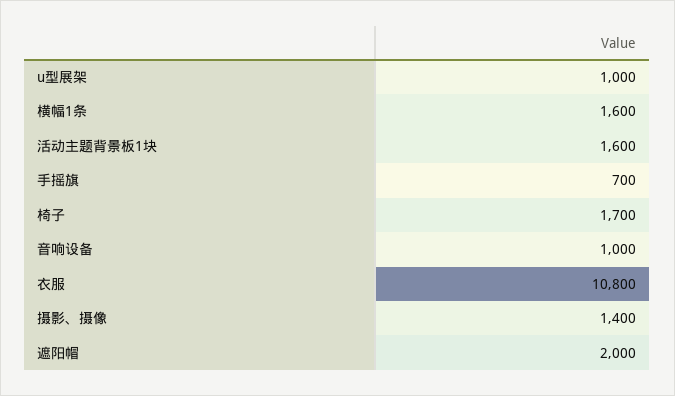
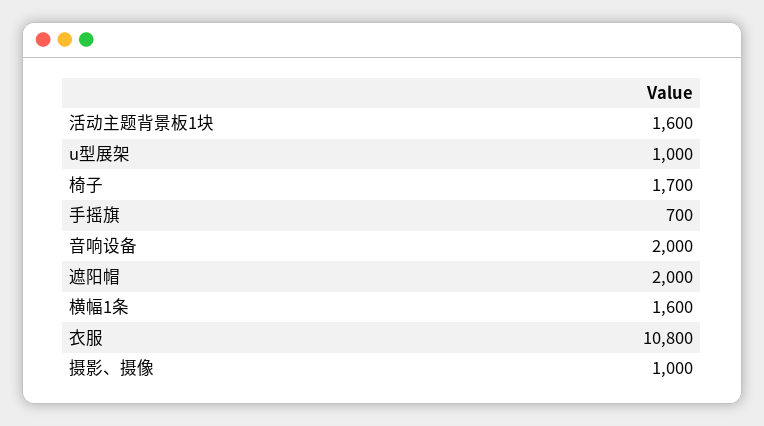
音响设备: 1000 -> 2000
摄影、摄像: 1400 -> 1000

